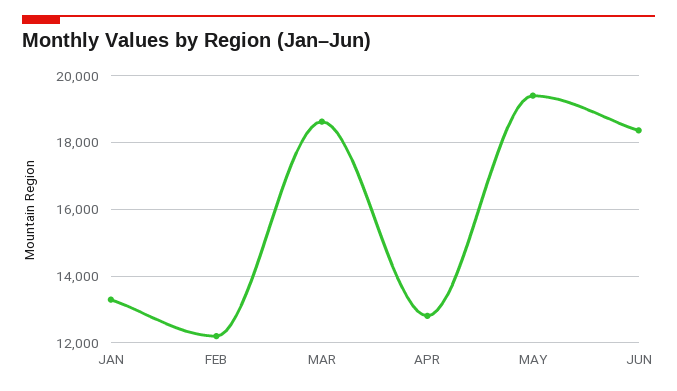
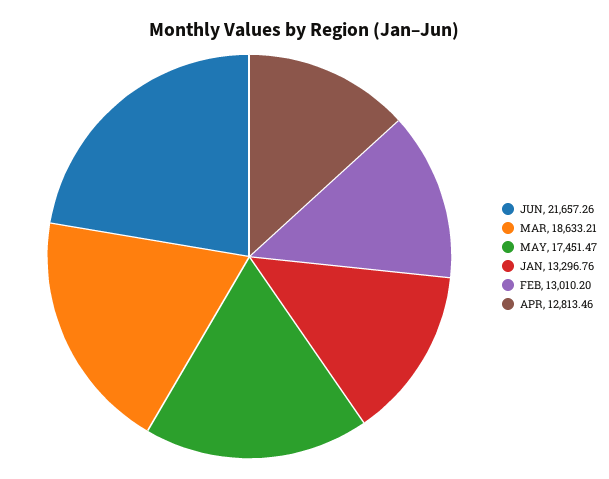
FEB: 12200 -> 13010.2
MAY: 19400 -> 17451.47
JUN: 18400 -> 21657.26

